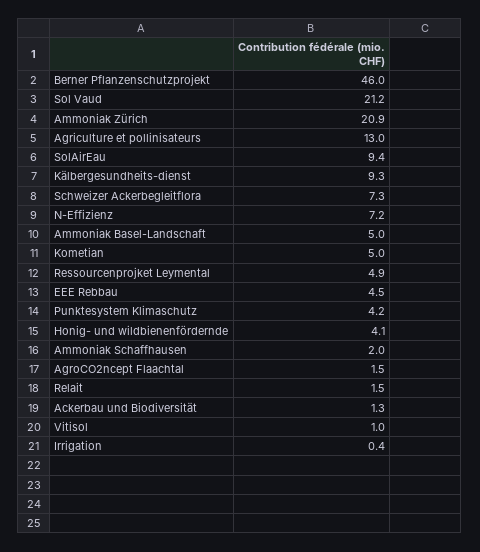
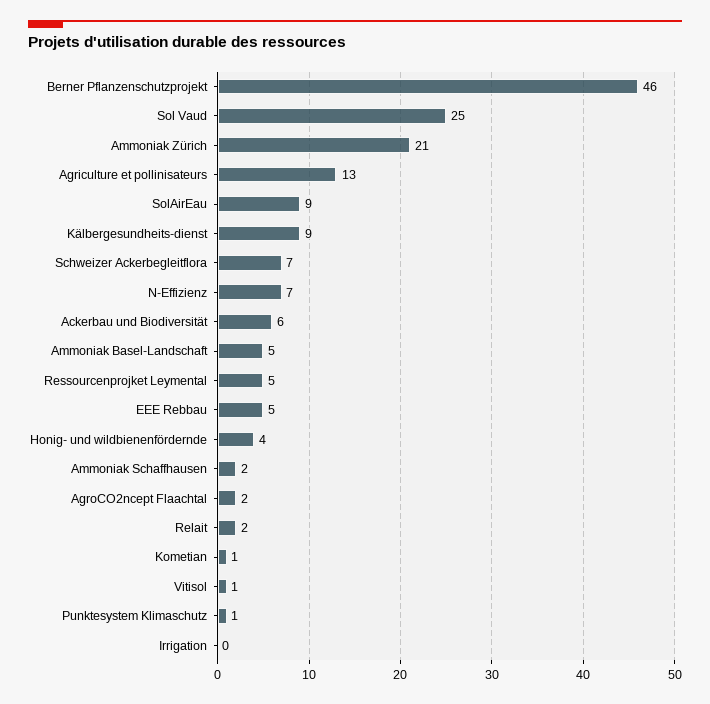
Sol Vaud: 21.2 -> 25
Kometian: 5 -> 1
Punktesystem Klimaschutz: 4.2 -> 1
Ackerbau und Biodiversität: 1.3 -> 6

